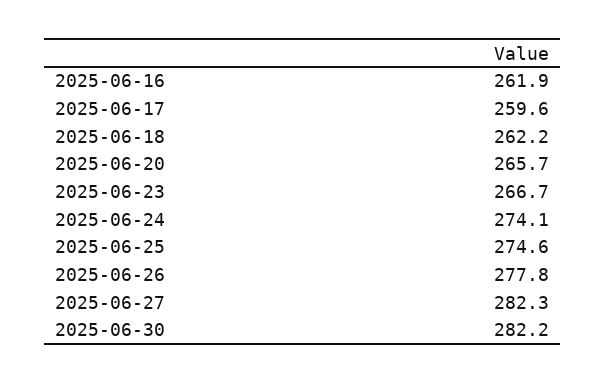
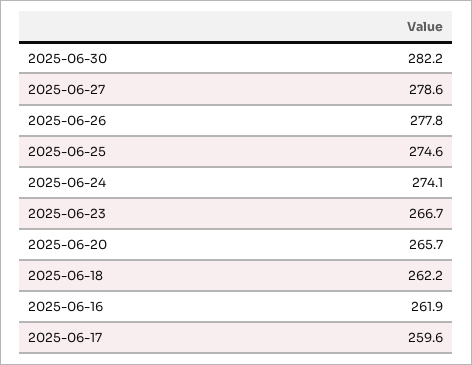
2025-06-27: 282.3 -> 278.6

